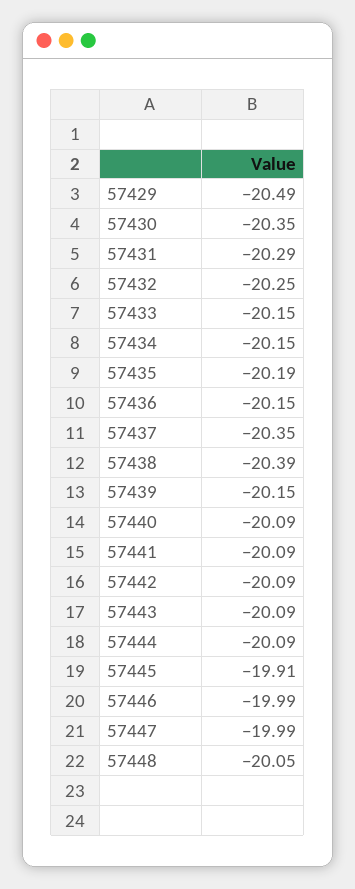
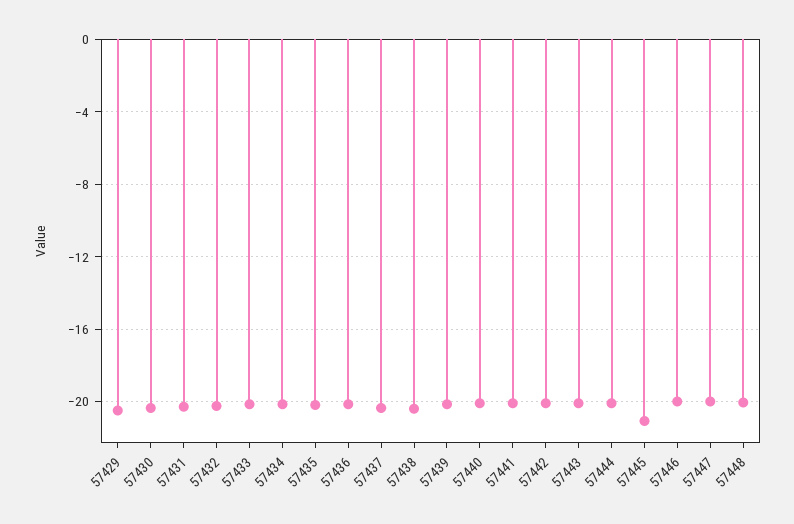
57445: -19.91 -> -21

